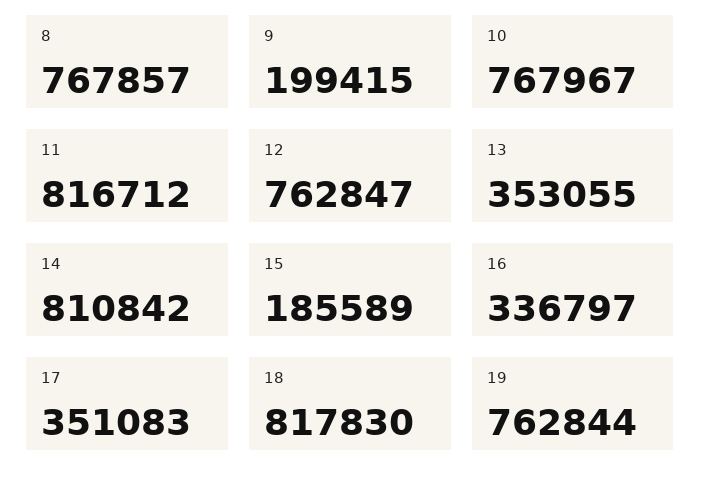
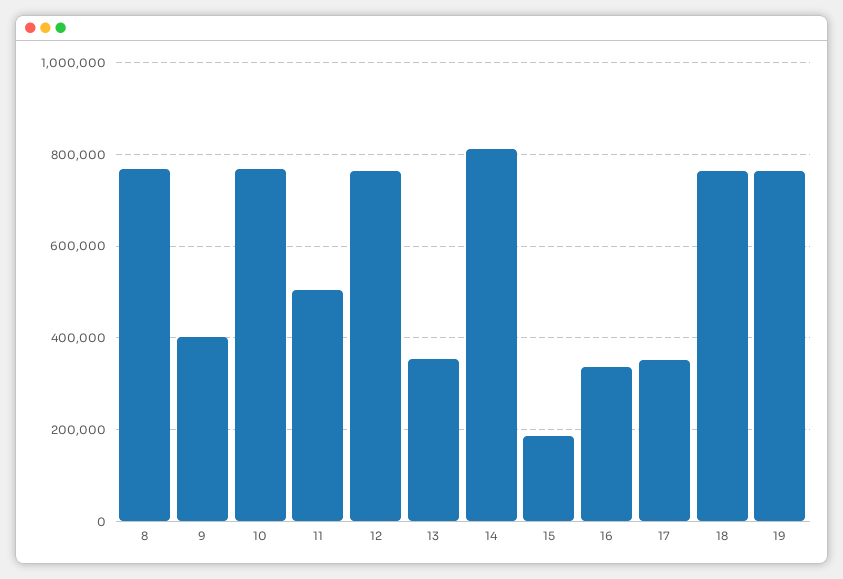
9: 199415 -> 400000
11: 816712 -> 500000
18: 817830 -> 760000

